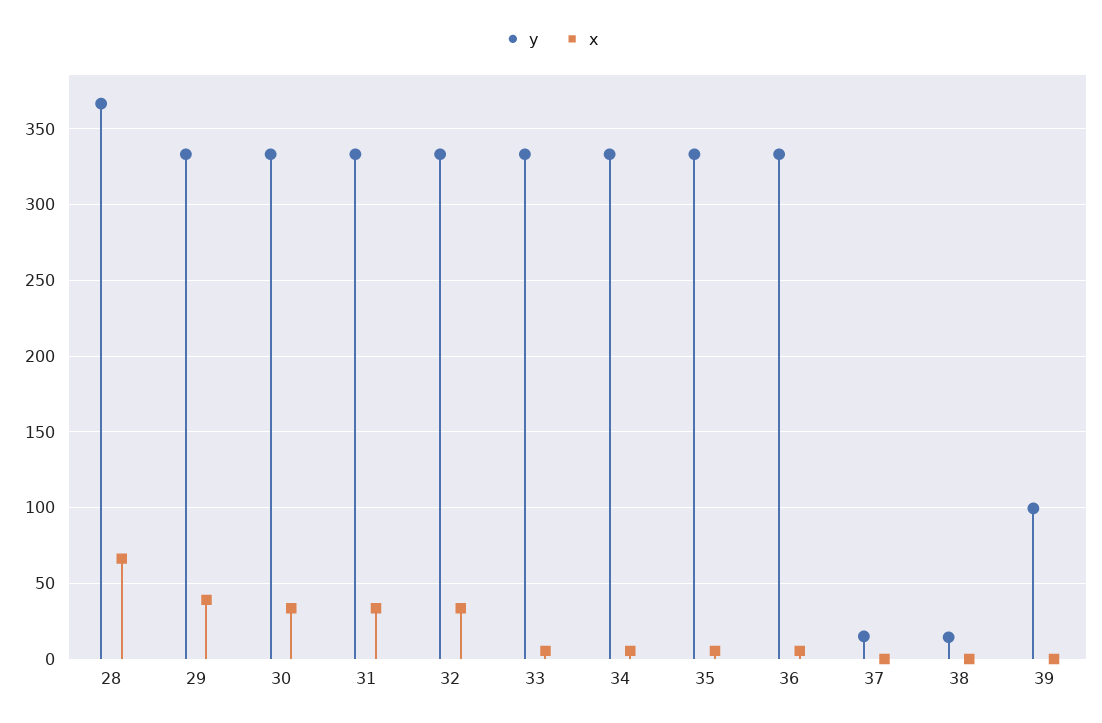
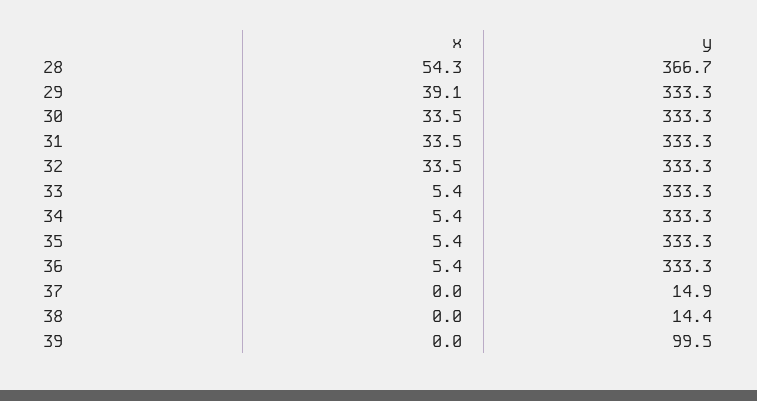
x, 28: 65 -> 54.3

